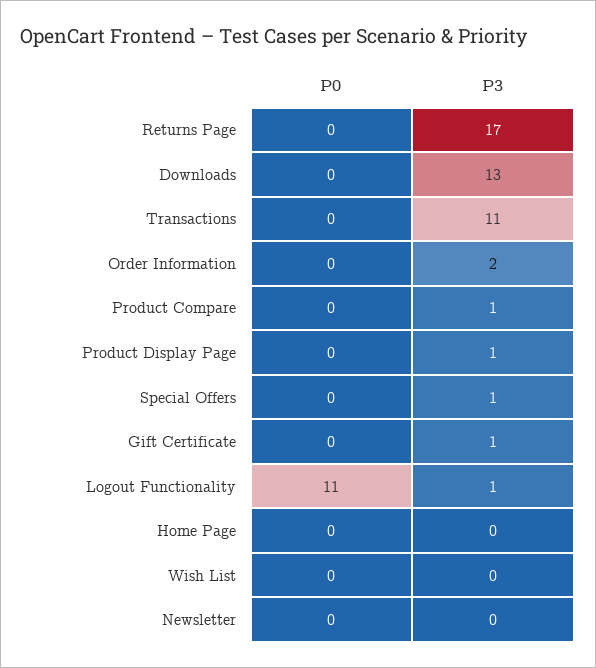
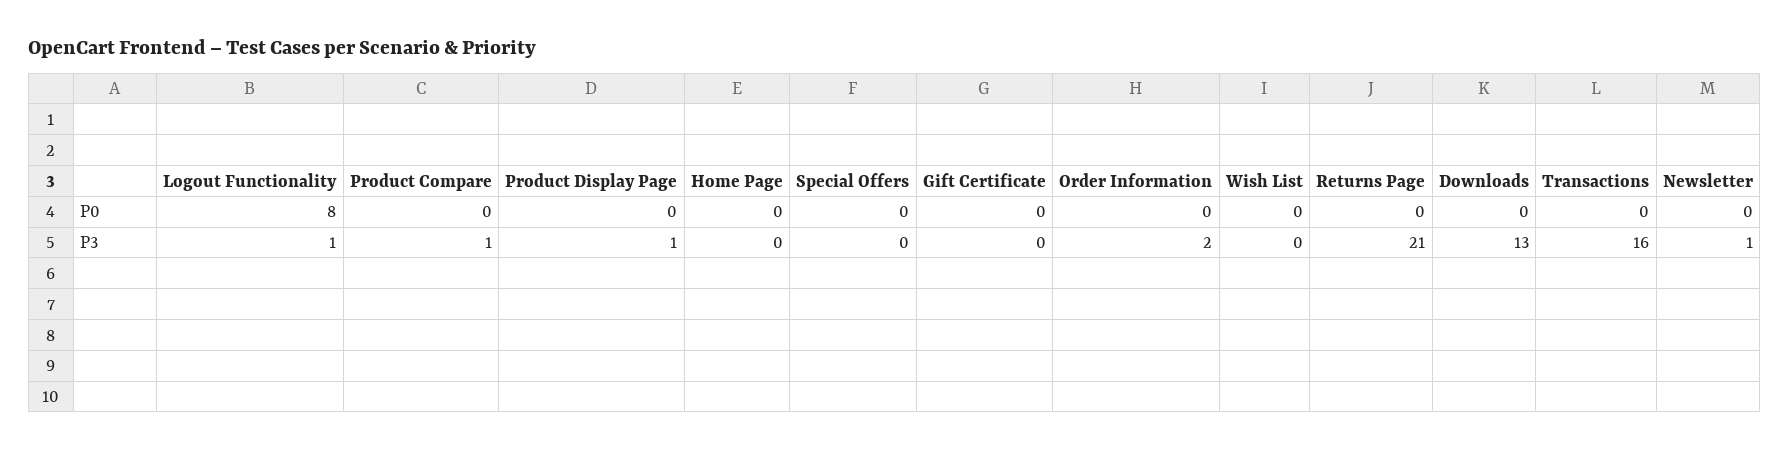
P3, Returns Page: 17 -> 21
P3, Transactions: 11 -> 16
P3, Special Offers: 1 -> 0
P3, Gift Certificate: 1 -> 0
P0, Logout Functionality: 11 -> 8
P3, Newsletter: 0 -> 1

